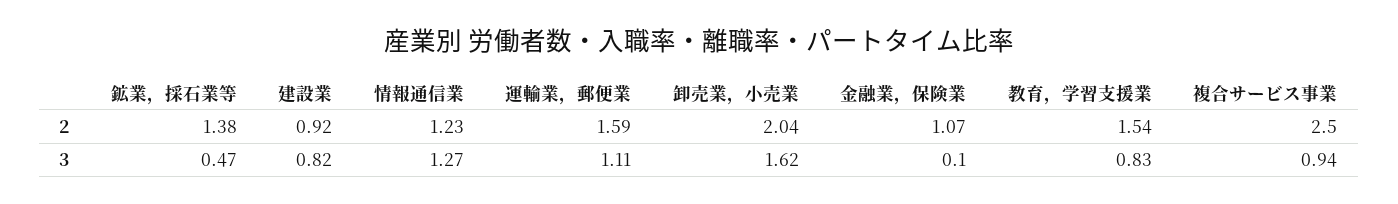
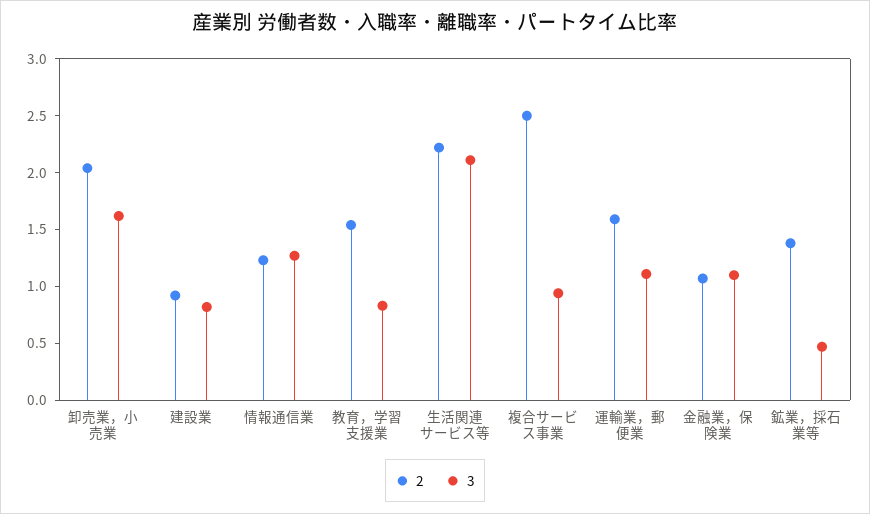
3, 金融業，保険業: 0.1 -> 1.1
2, 生活関連サービス等: none -> 2.2
3, 生活関連サービス等: none -> 2.1

